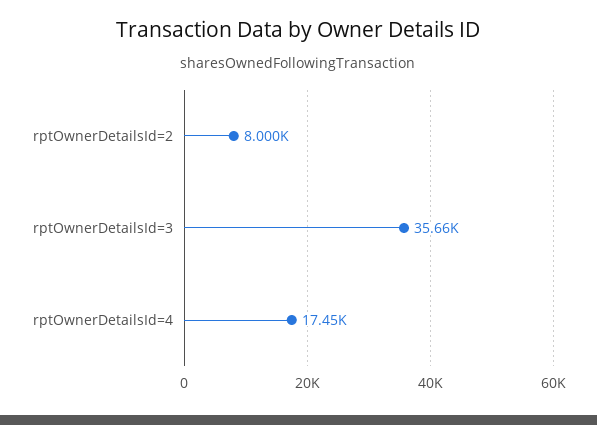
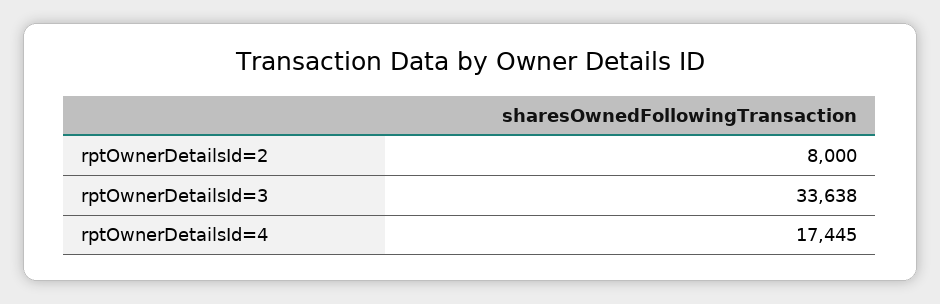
rptOwnerDetailsId=3: 35660 -> 33638

